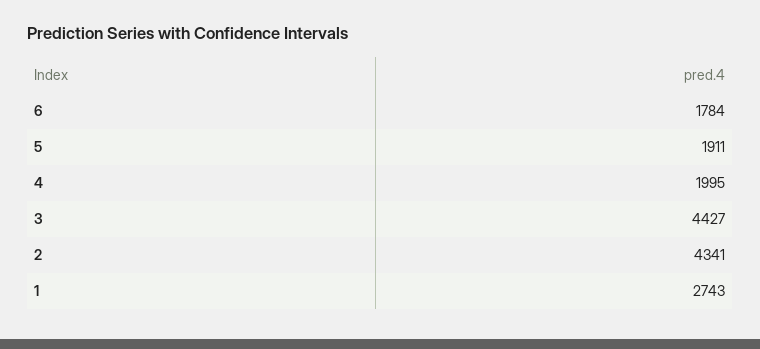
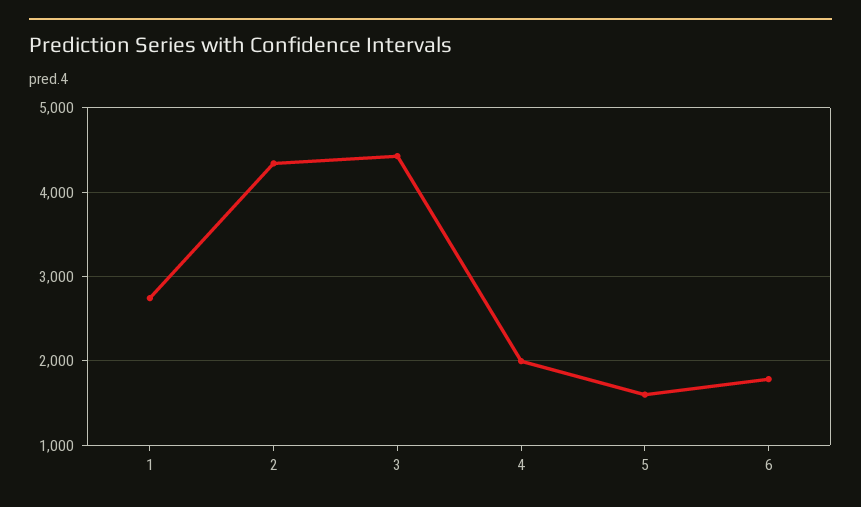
5: 1911 -> 1600

